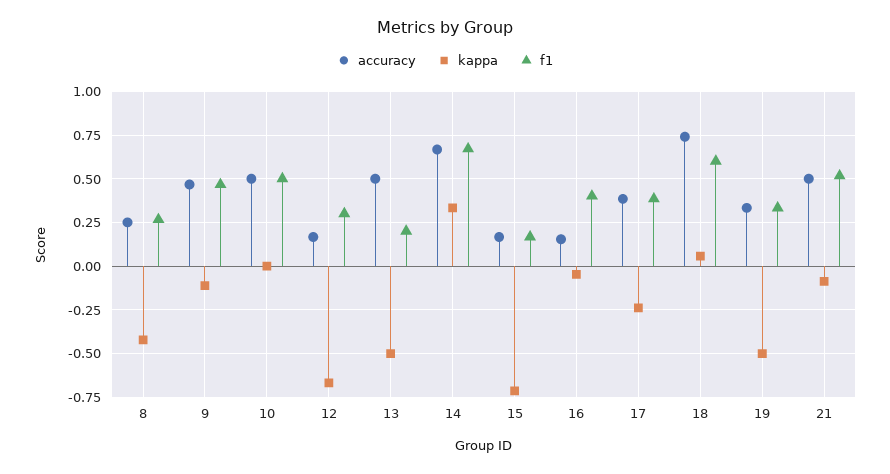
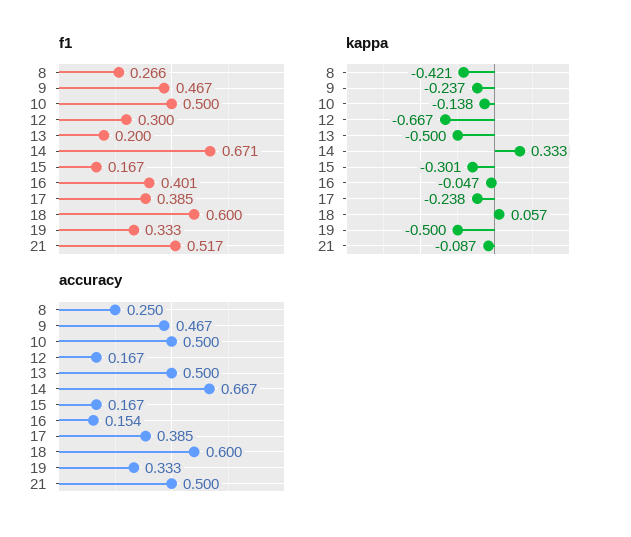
kappa, 9: -0.1 -> -0.237
kappa, 10: 0 -> -0.138
kappa, 15: -0.7 -> -0.301
accuracy, 18: 0.75 -> 0.6

